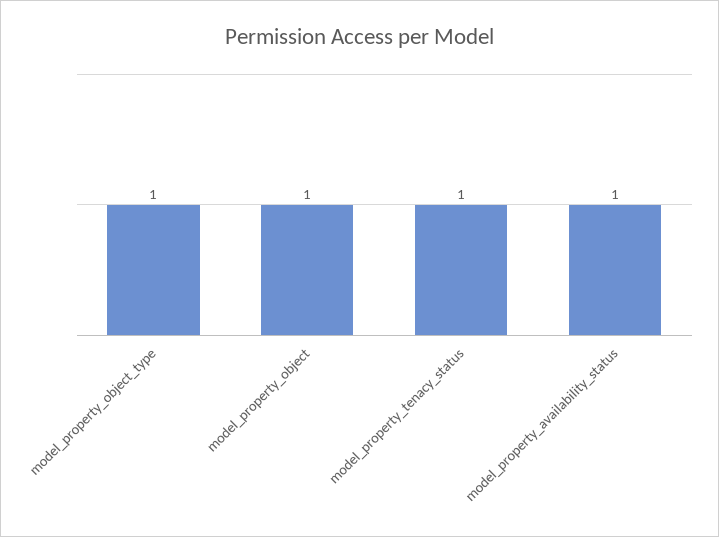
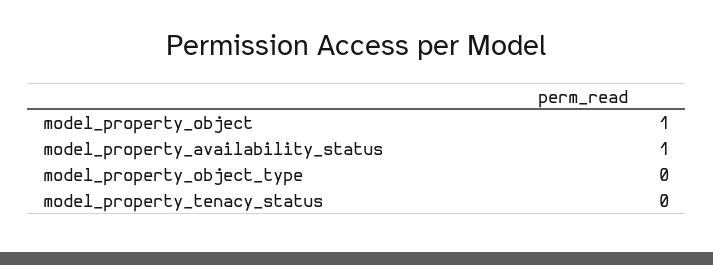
model_property_object_type: 1 -> 0
model_property_tenacy_status: 1 -> 0

